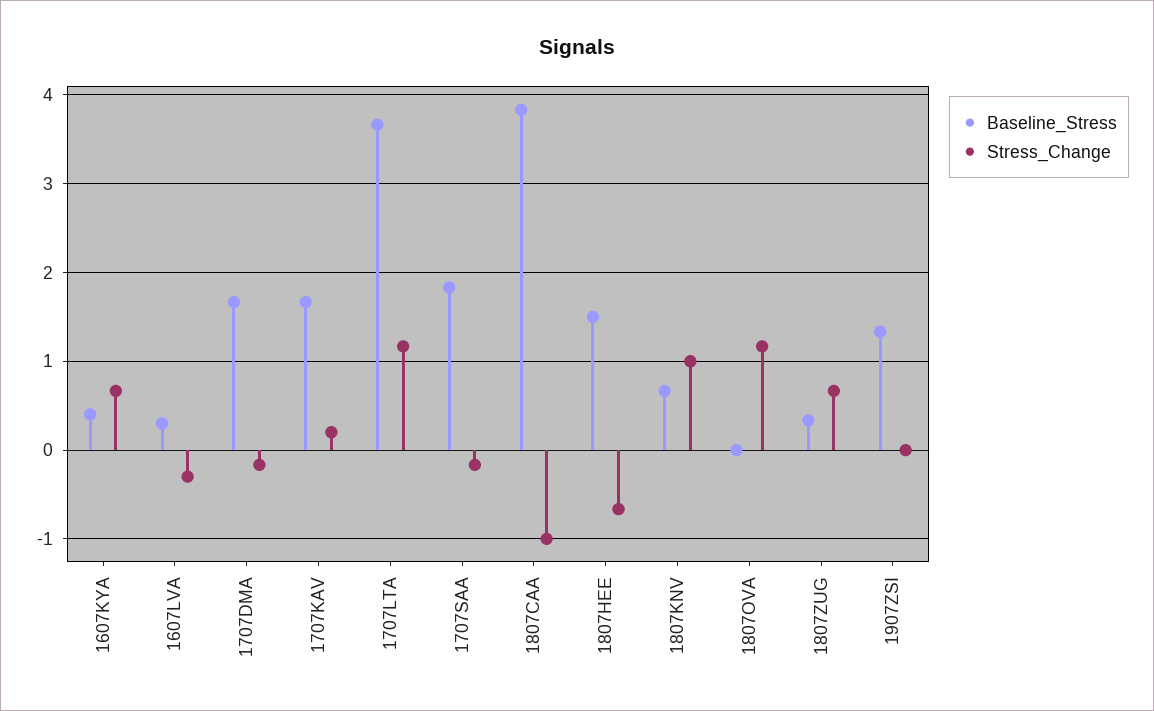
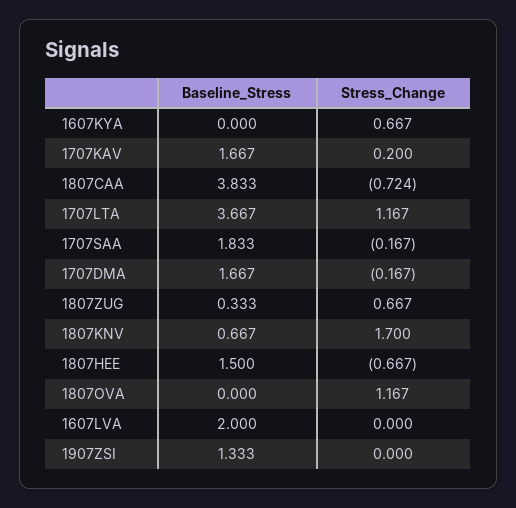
Baseline_Stress, 1607KYA: 0.4 -> 0
Baseline_Stress, 1607LVA: 0.3 -> 2
Stress_Change, 1607LVA: -0.3 -> 0
Stress_Change, 1807CAA: -1 -> -0.724
Stress_Change, 1807KNV: 1 -> 1.7

